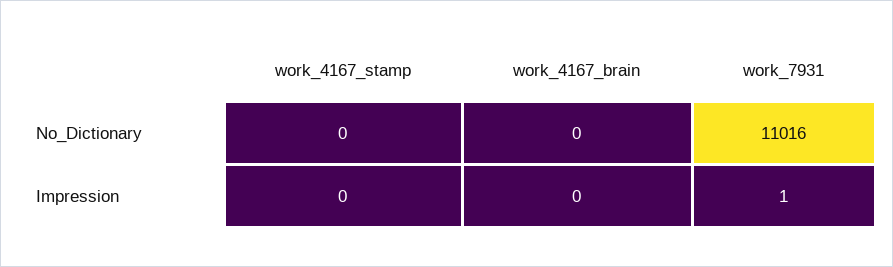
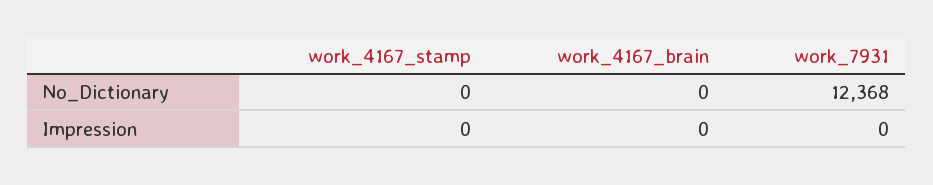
work_7931, No_Dictionary: 11016 -> 12368
work_7931, Impression: 1 -> 0

